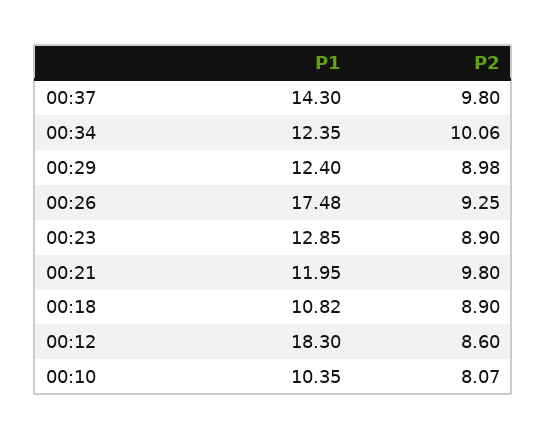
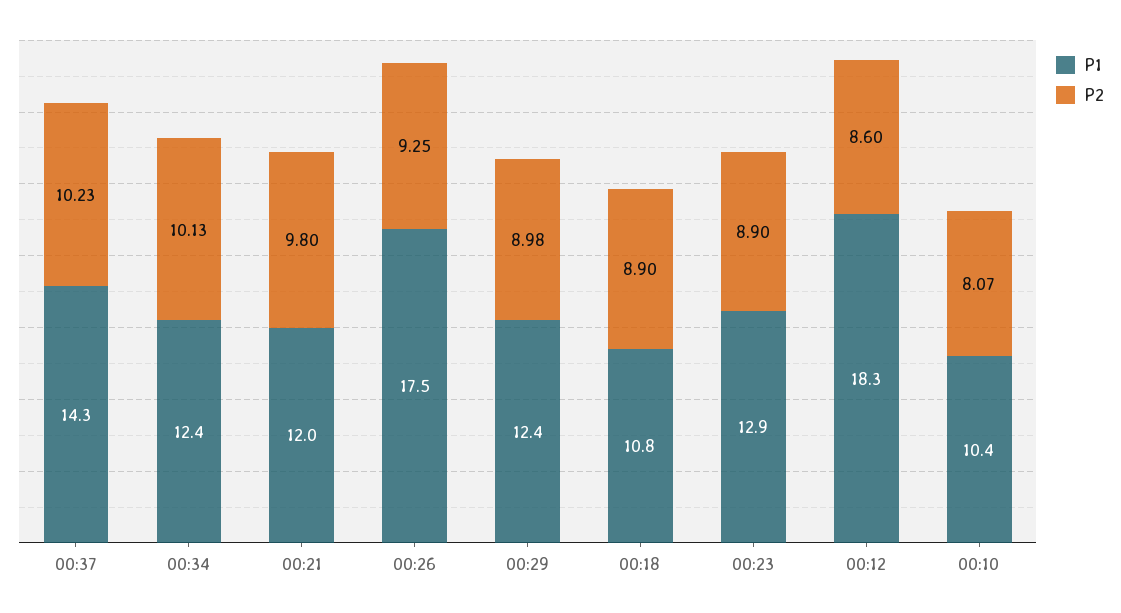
P2, 00:37: 9.8 -> 10.23
P2, 00:34: 10.06 -> 10.13

